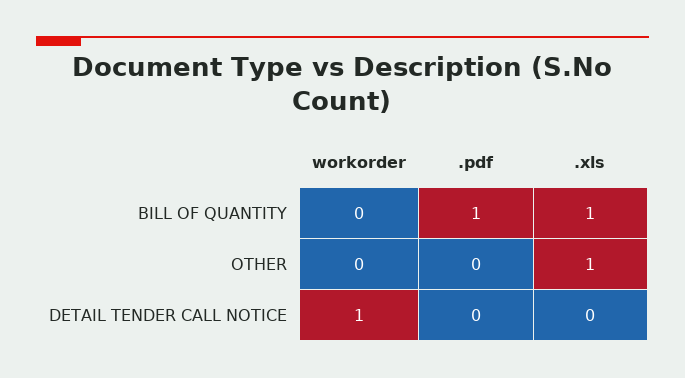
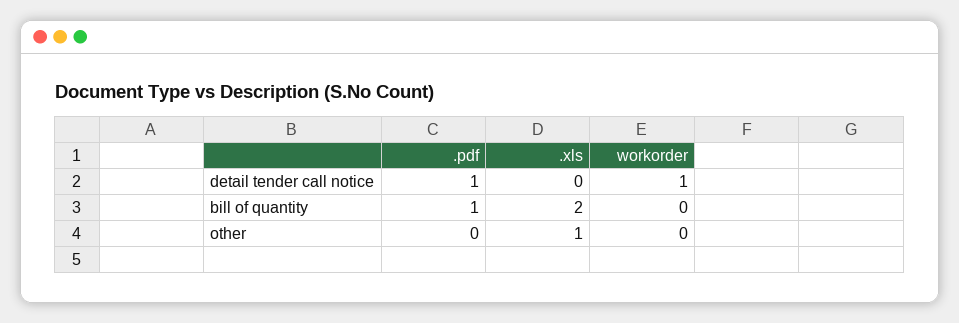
.xls, BILL OF QUANTITY: 1 -> 2
.pdf, DETAIL TENDER CALL NOTICE: 0 -> 1

